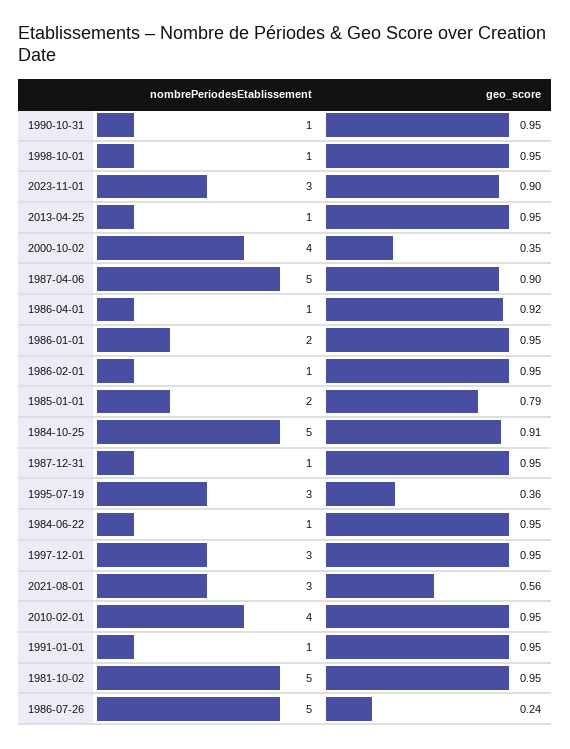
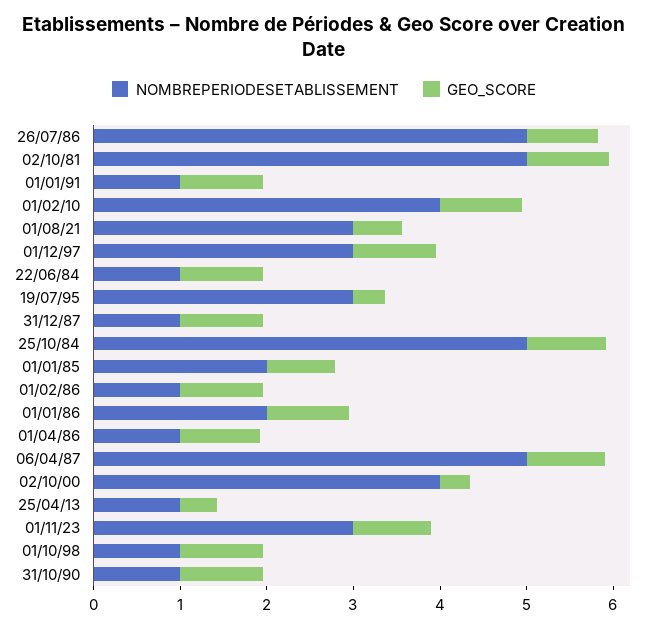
geo_score, 2013-04-25: 0.95 -> 0.4
geo_score, 1986-07-26: 0.24 -> 0.8

